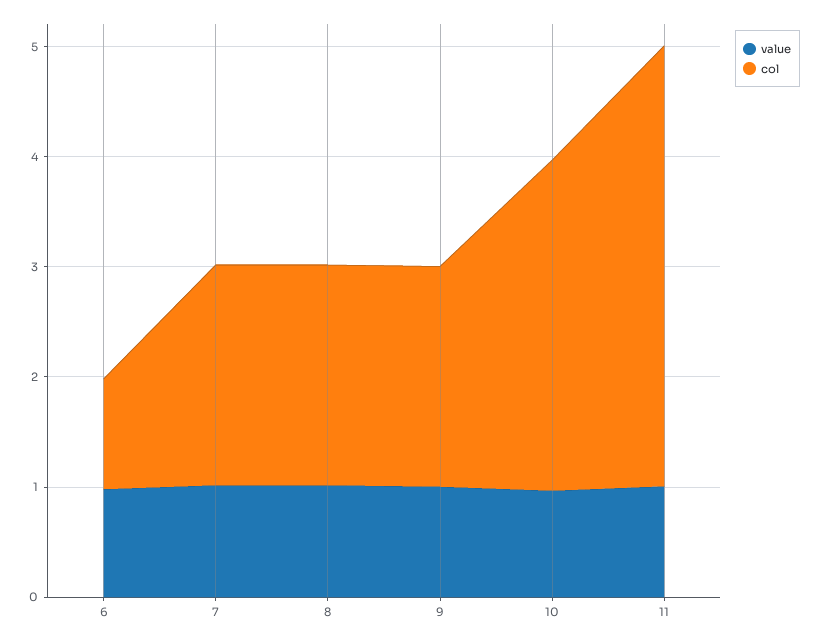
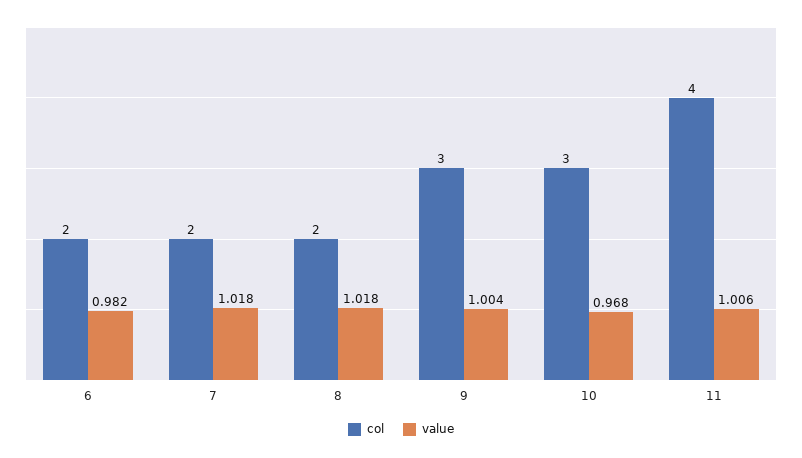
col, 6: 1 -> 2
col, 9: 2 -> 3

